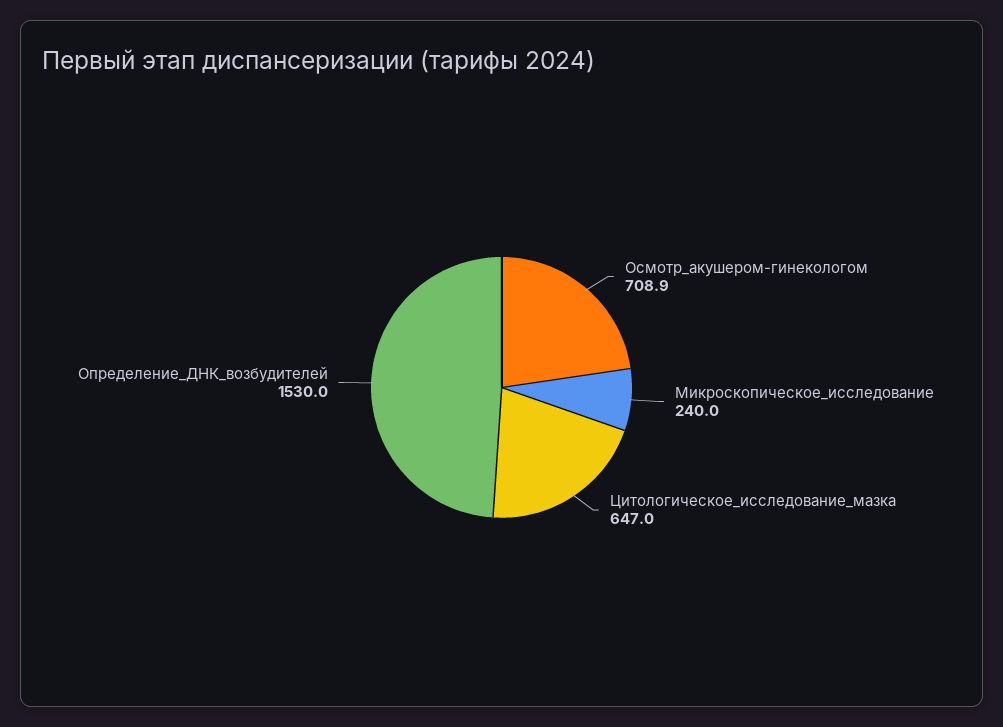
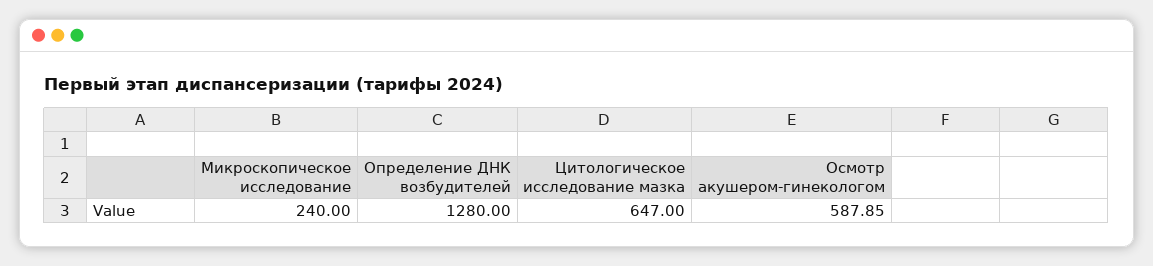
Осмотр_акушером-гинекологом: 708.9 -> 587.85
Определение_ДНК_возбудителей: 1530 -> 1280

